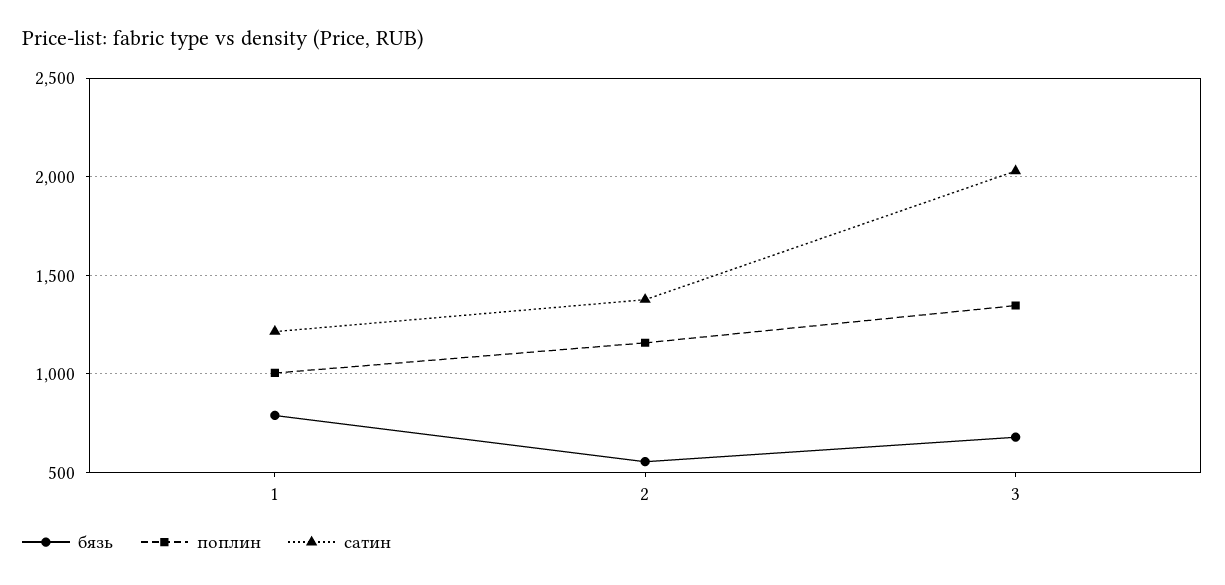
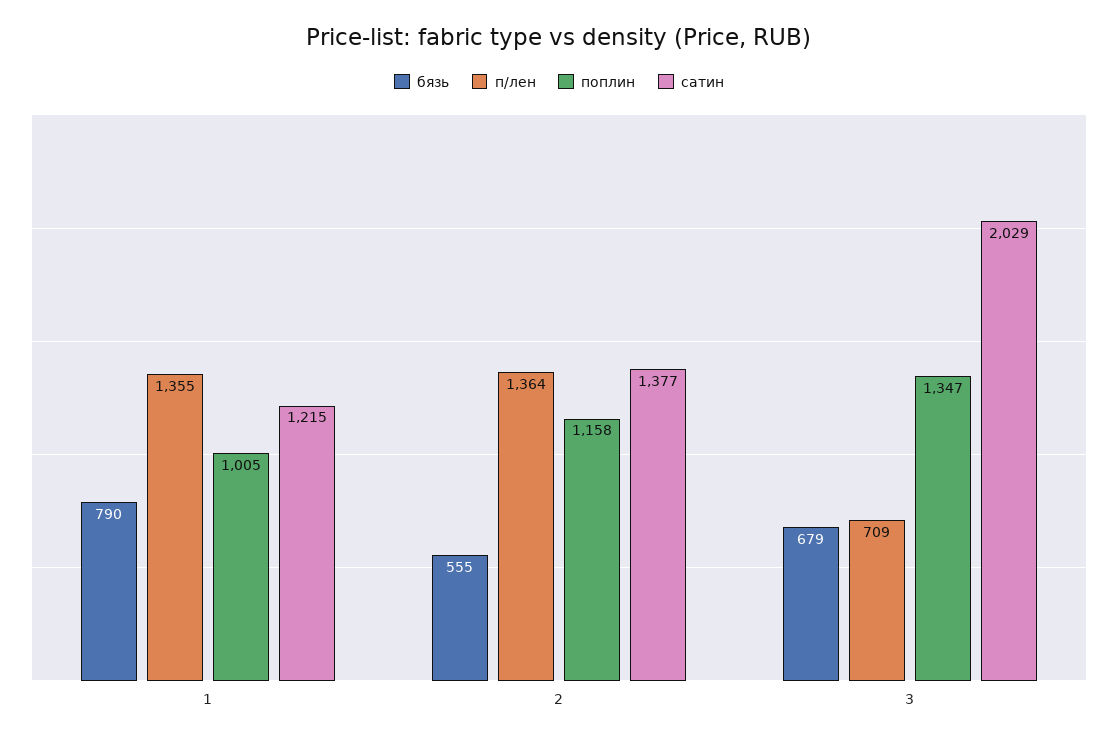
п/лен, 1: none -> 1355
п/лен, 2: none -> 1364
п/лен, 3: none -> 709

